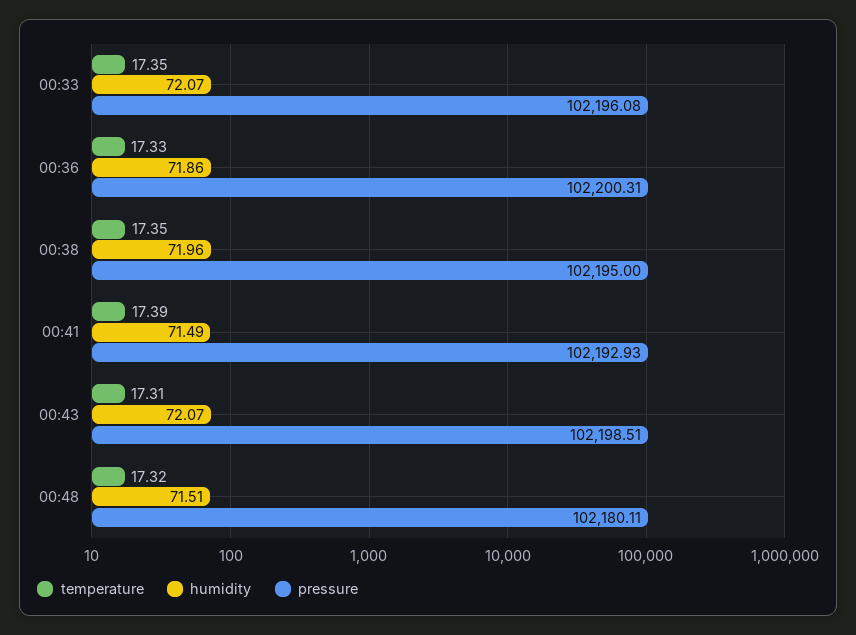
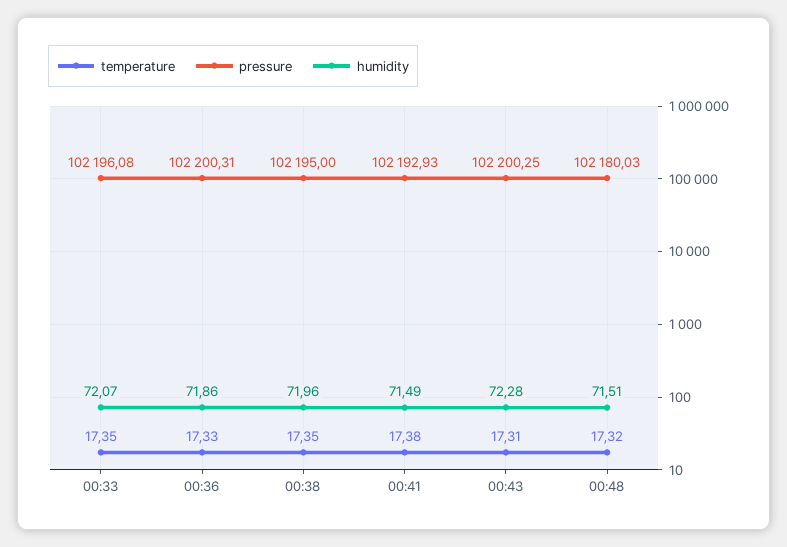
temperature, 00:41: 17.39 -> 17.38
humidity, 00:43: 72.07 -> 72.28
pressure, 00:43: 102198.51 -> 102200.25
pressure, 00:48: 102180.11 -> 102180.03

